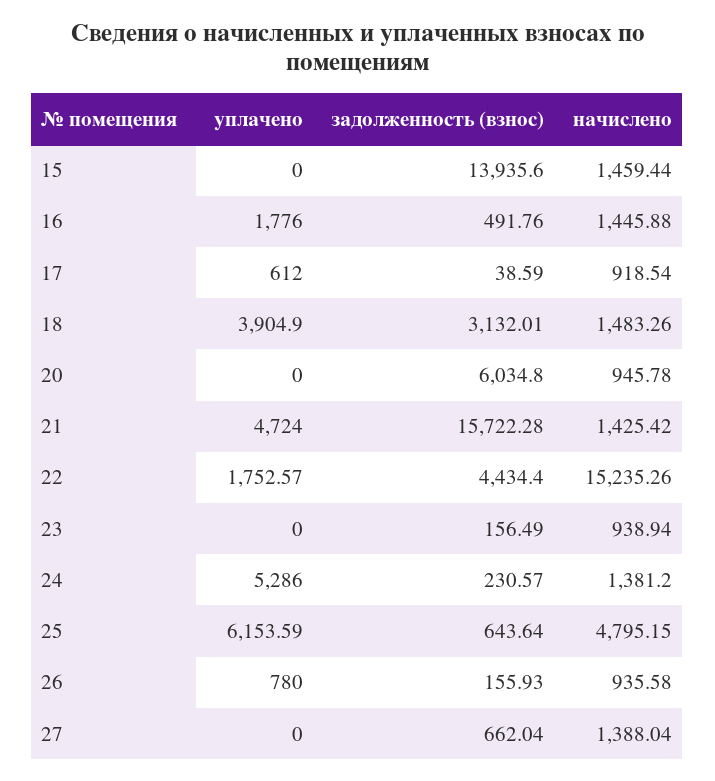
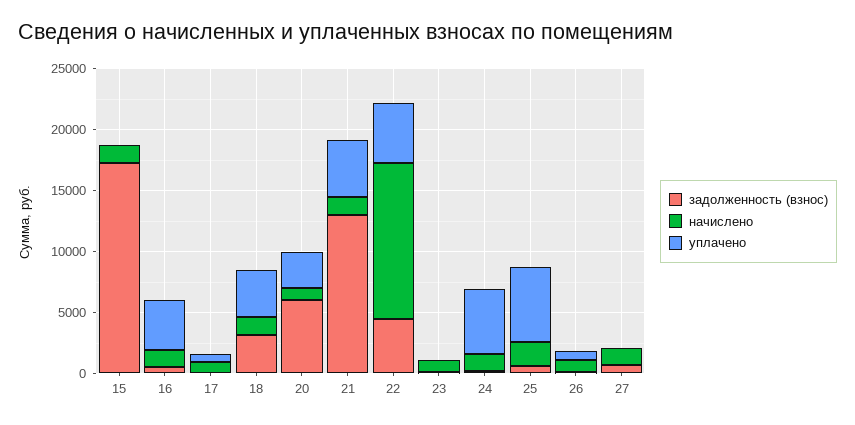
задолженность (взнос), 15: 13935.6 -> 17000
уплачено, 16: 1776 -> 4000
уплачено, 20: 0 -> 3000
задолженность (взнос), 21: 15722.28 -> 13000
уплачено, 22: 1752.57 -> 5000
начислено, 22: 15235.26 -> 13000
начислено, 25: 4795.15 -> 2000

